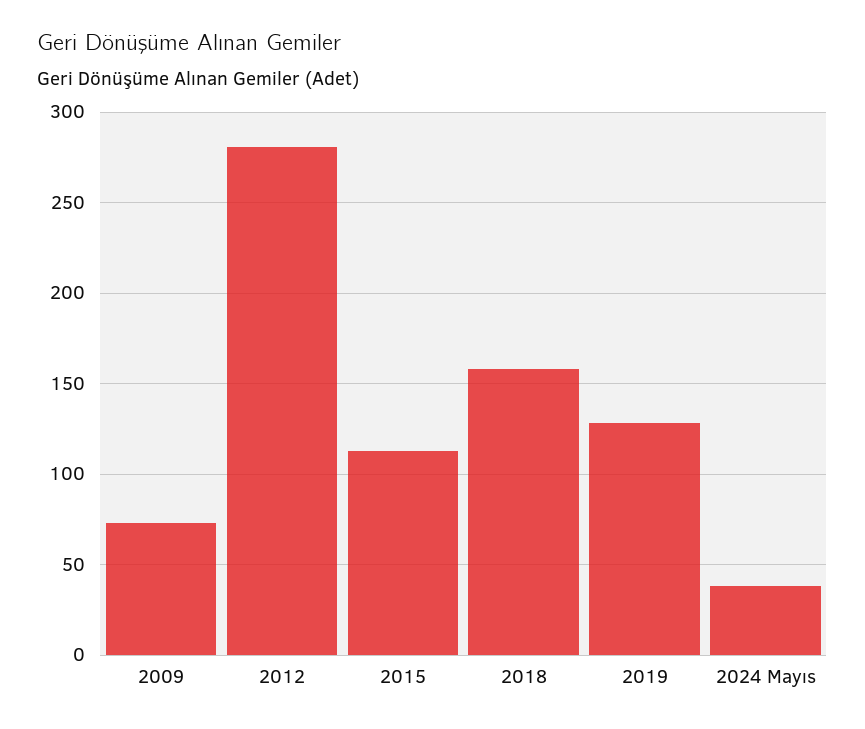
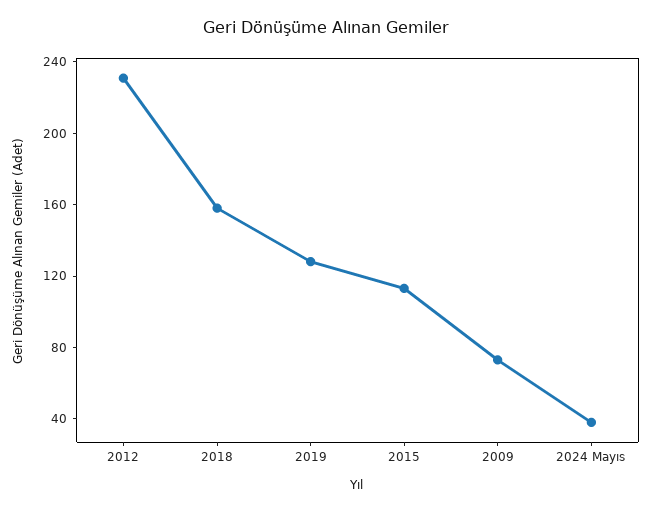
2012: 280 -> 230

